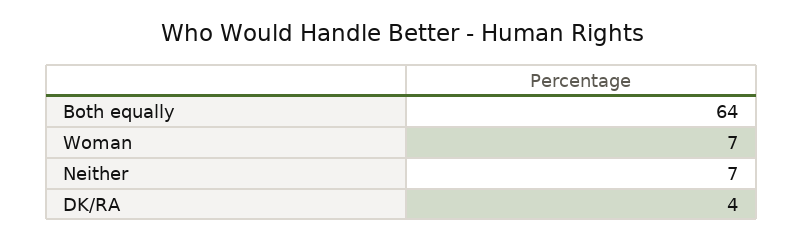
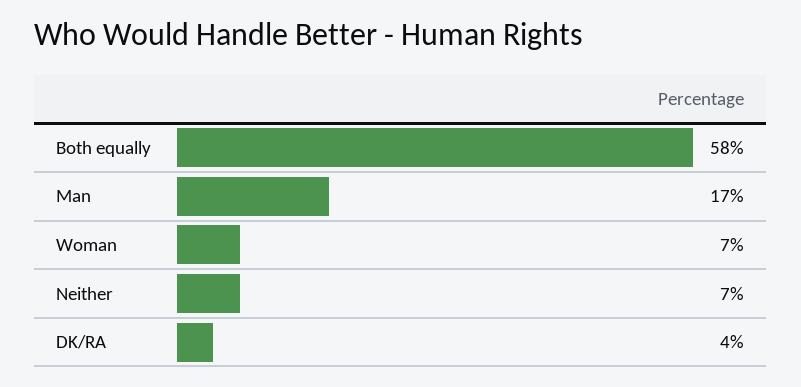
Both equally: 64 -> 58
Man: none -> 17

